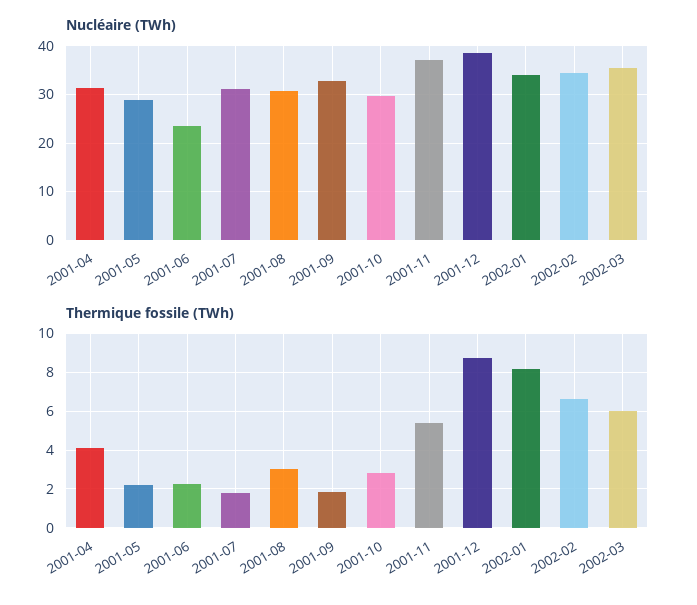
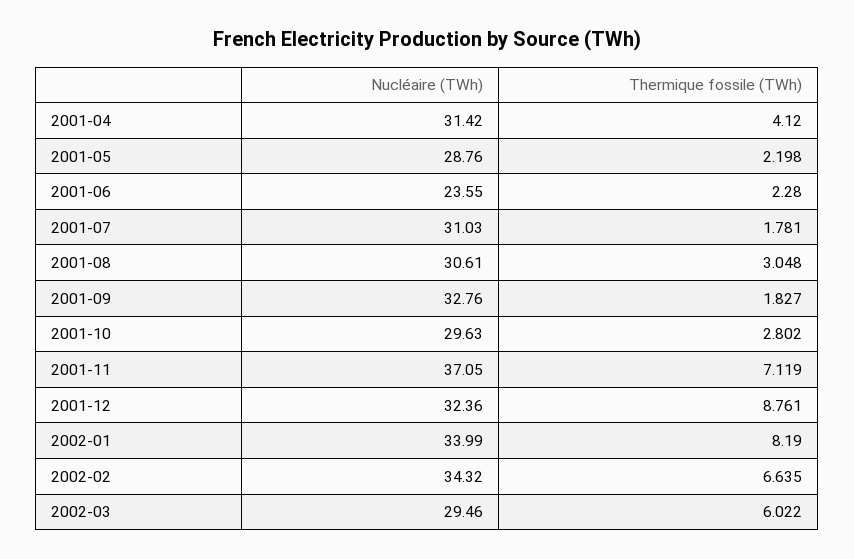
Nucléaire (TWh), 2001-12: 38 -> 32.36
Nucléaire (TWh), 2002-03: 36 -> 29.46
Thermique fossile (TWh), 2001-11: 5.5 -> 7.119

